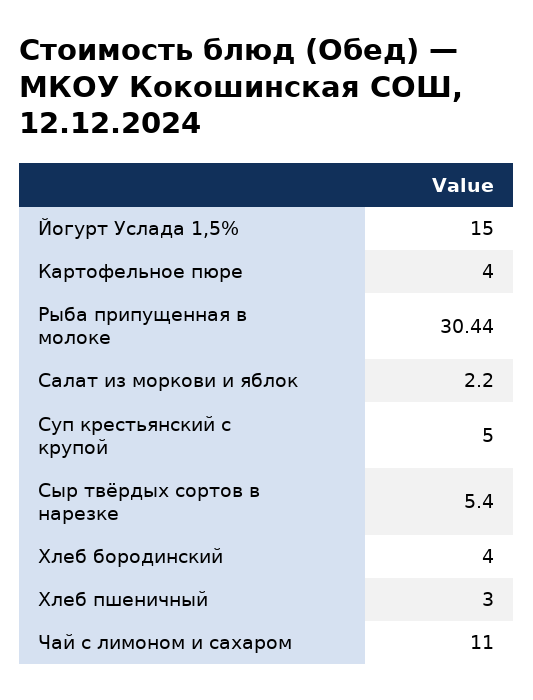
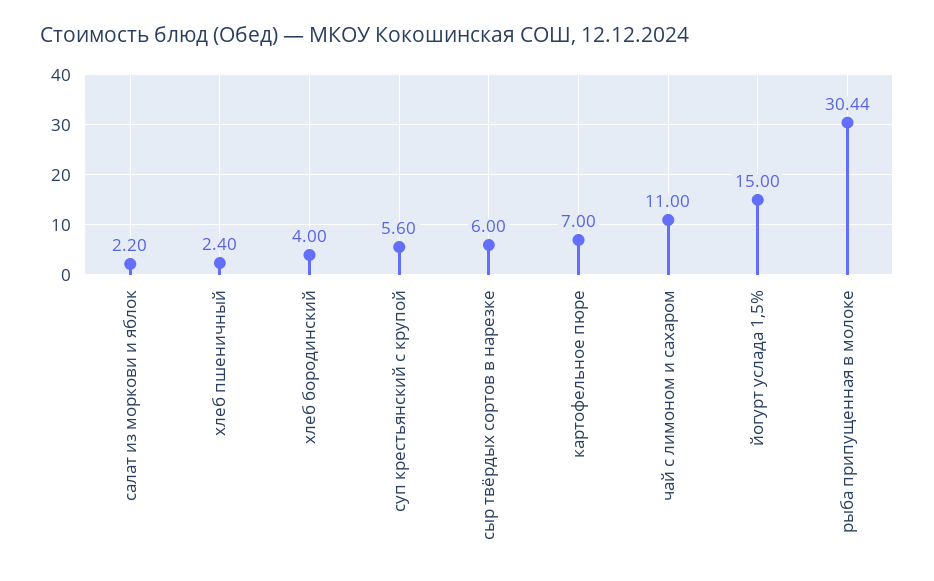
Картофельное пюре: 4 -> 7
Суп крестьянский с крупой: 5 -> 5.6
Сыр твёрдых сортов в нарезке: 5.4 -> 6
Хлеб пшеничный: 3 -> 2.4

